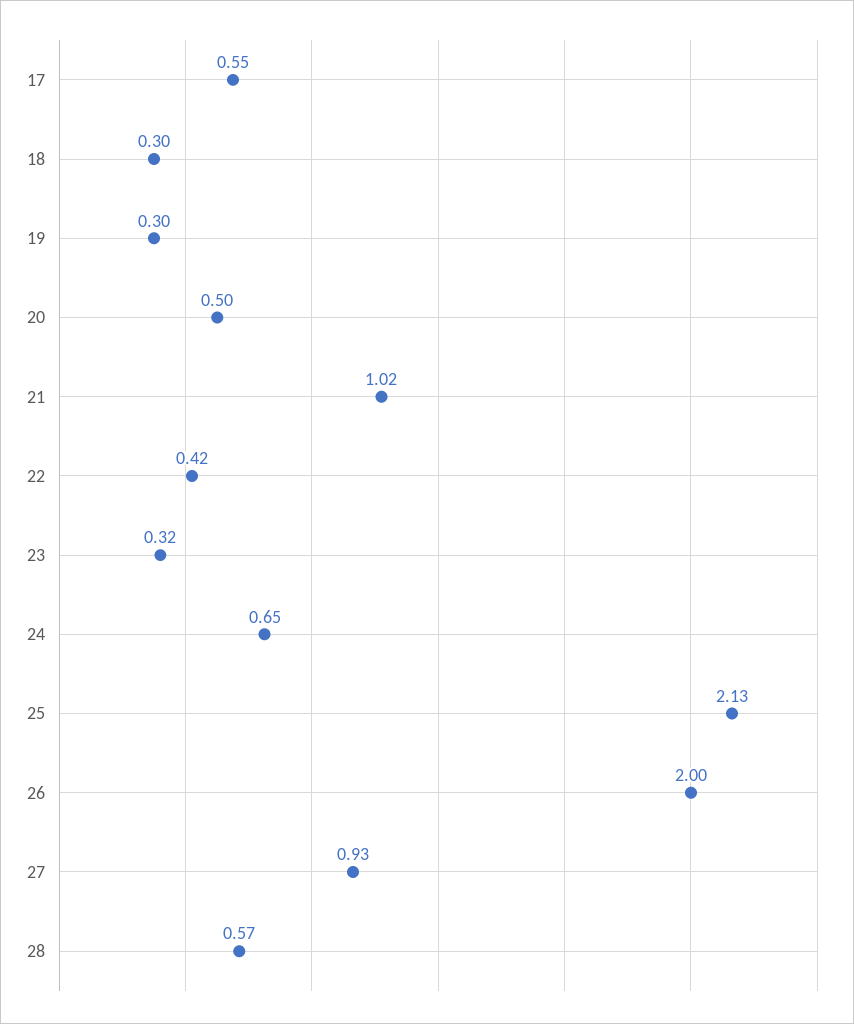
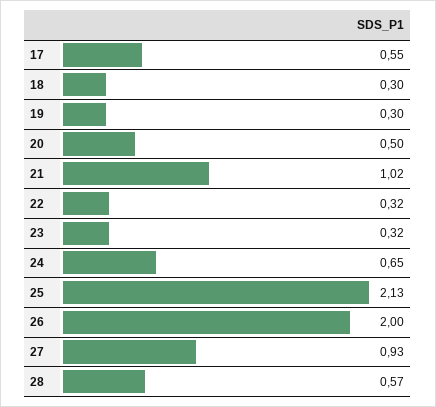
22: 0.42 -> 0.32

